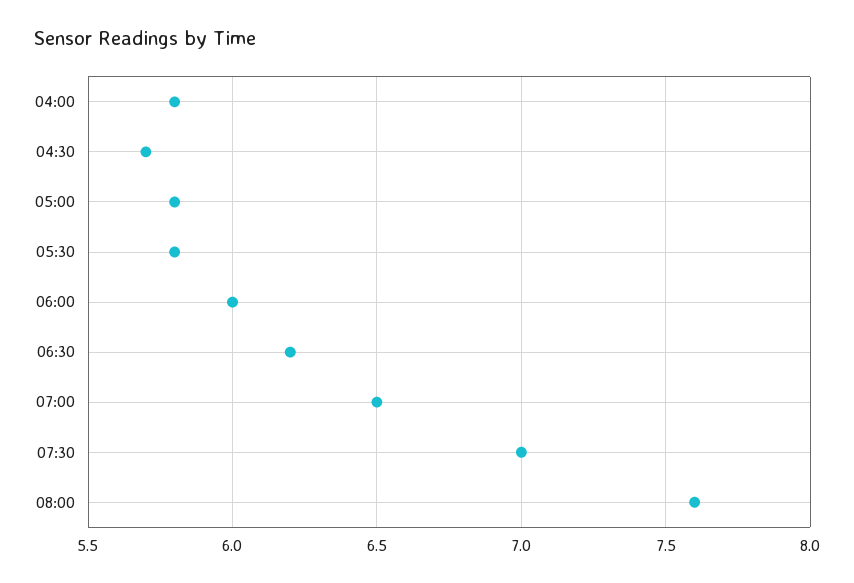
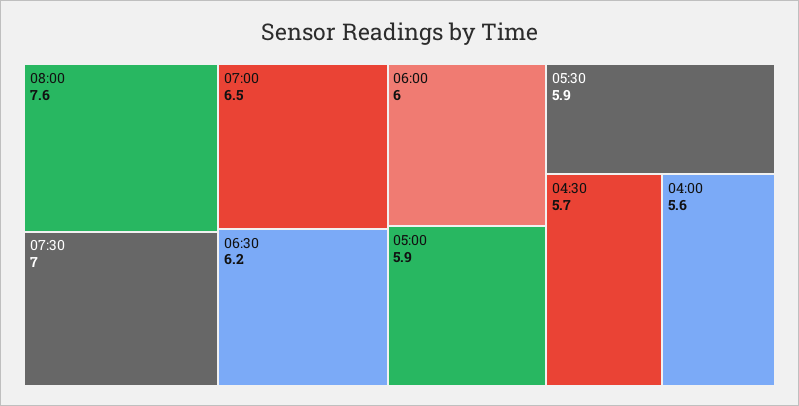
04:00: 5.8 -> 5.6
05:00: 5.8 -> 5.9
05:30: 5.8 -> 5.9

